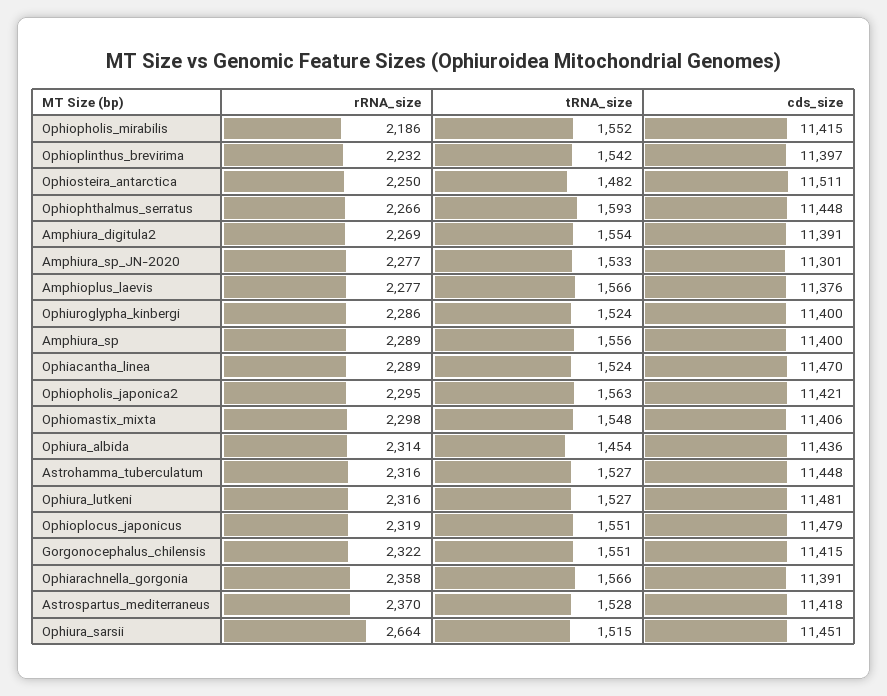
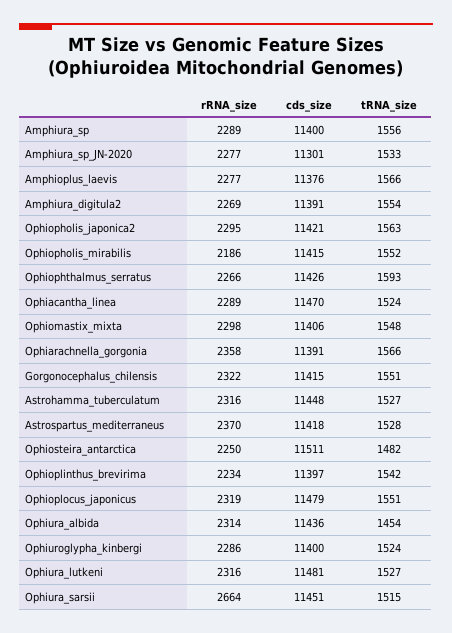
rRNA_size, Ophioplinthus_brevirima: 2232 -> 2234
cds_size, Ophiophthalmus_serratus: 11448 -> 11426

